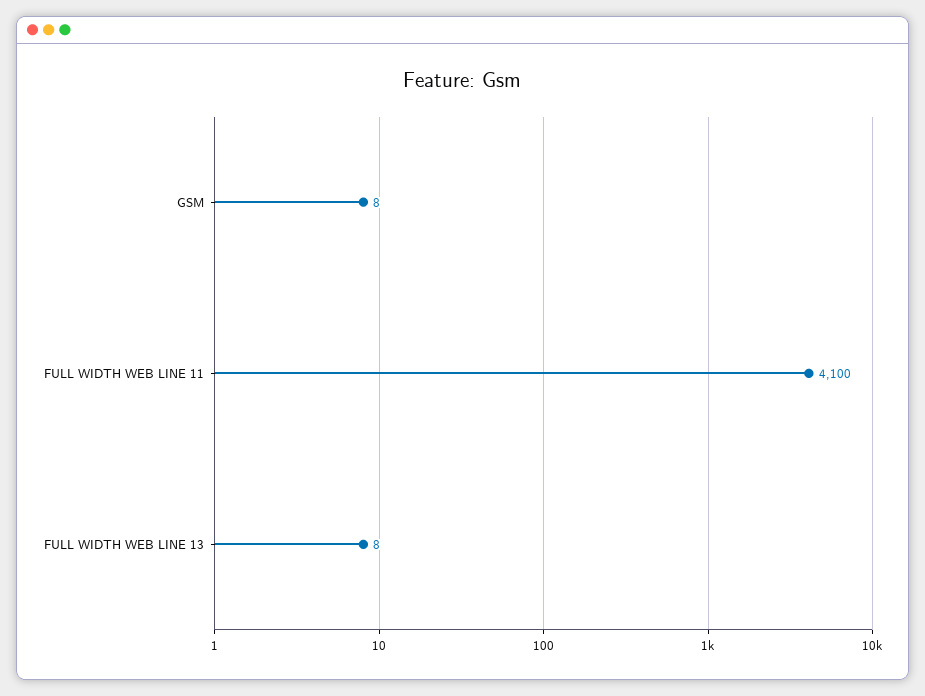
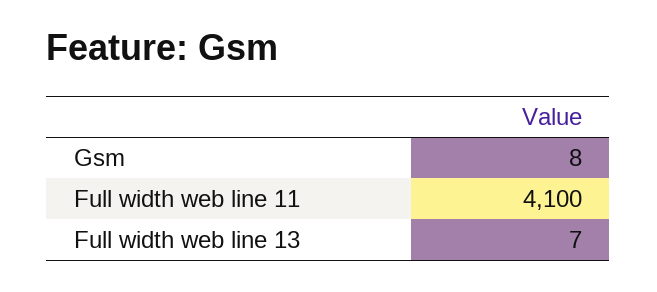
FULL WIDTH WEB LINE 13: 8 -> 7

